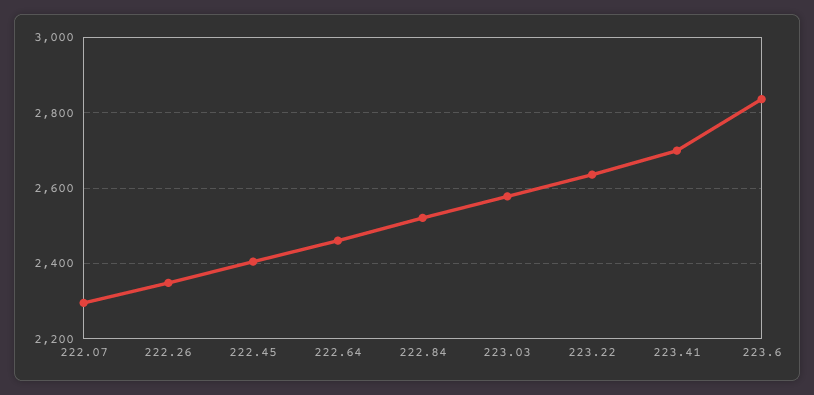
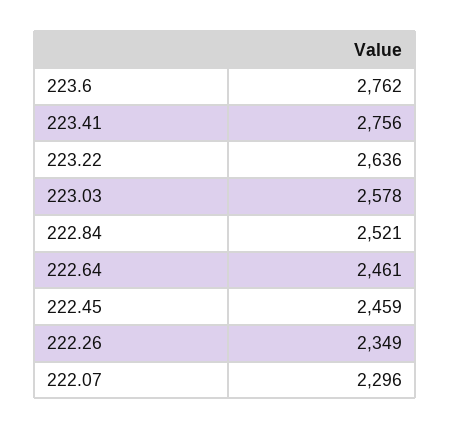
222.45: 2400 -> 2459
223.41: 2700 -> 2756
223.6: 2840 -> 2762

